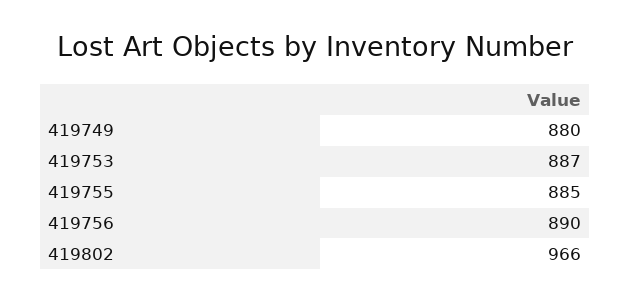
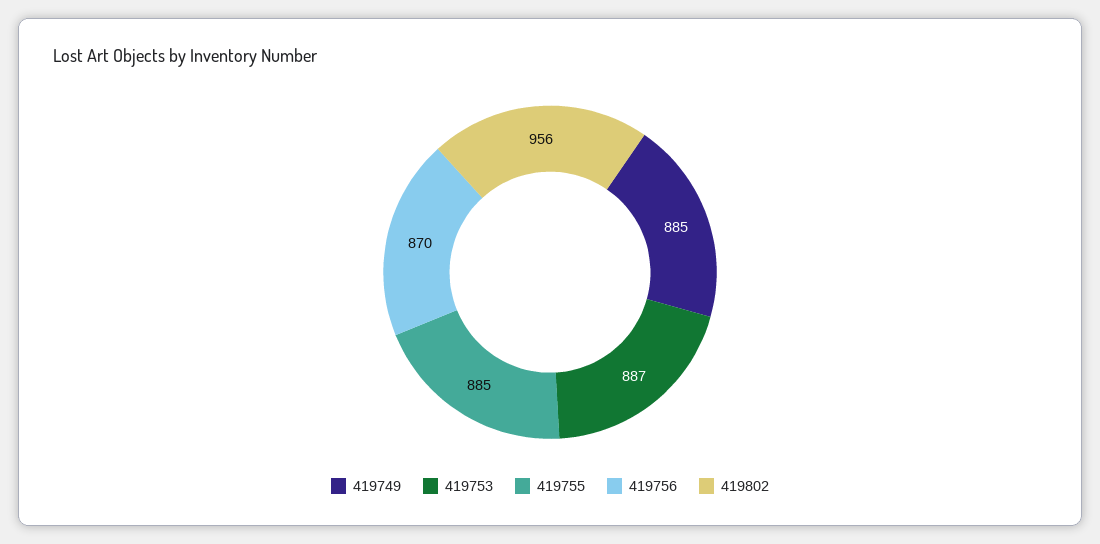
419749: 880 -> 885
419756: 890 -> 870
419802: 966 -> 956

